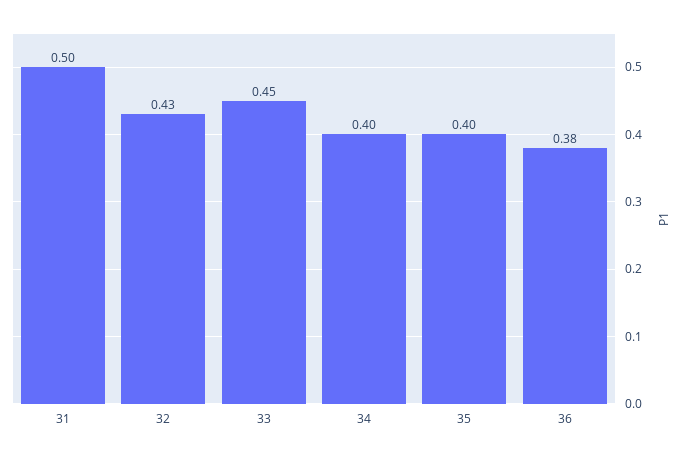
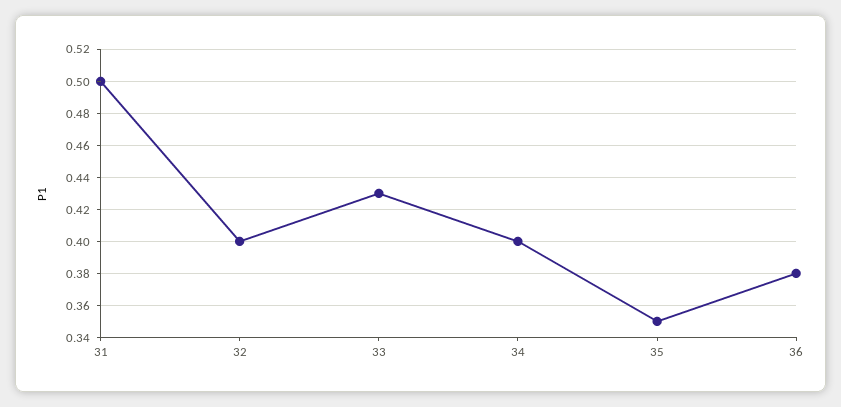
32: 0.43 -> 0.4
33: 0.45 -> 0.43
35: 0.4 -> 0.35

